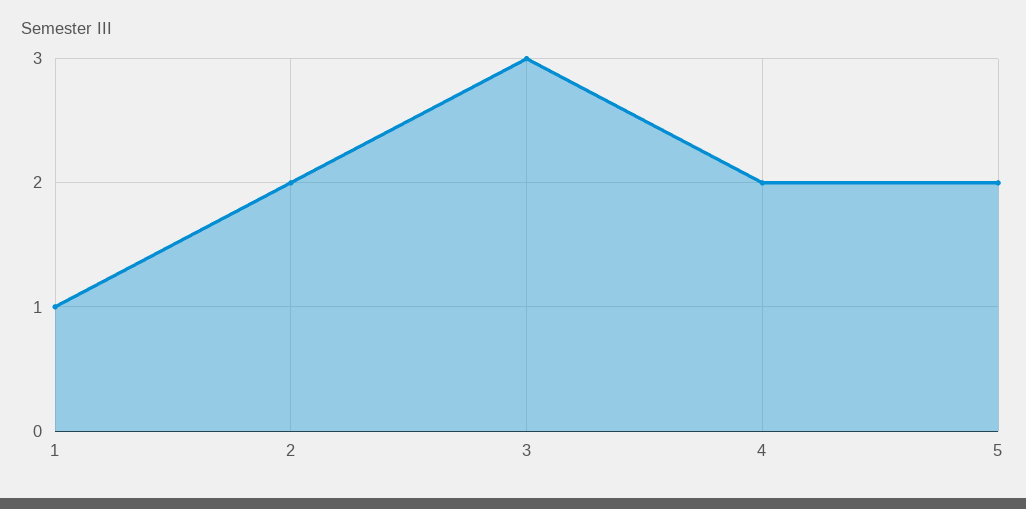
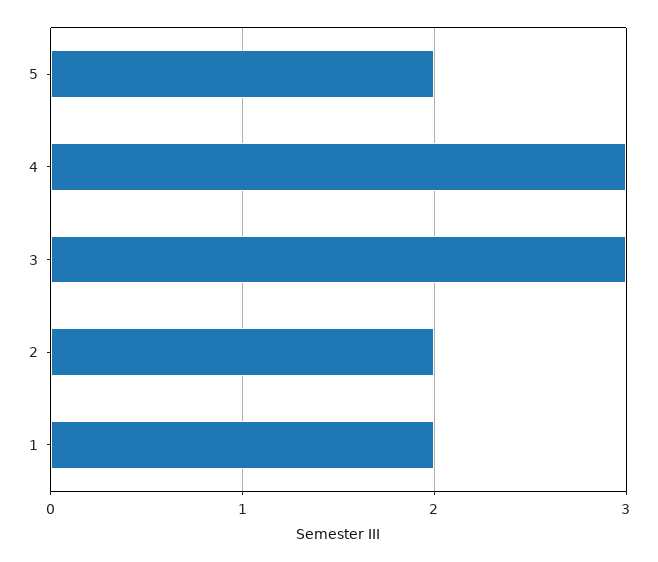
1: 1 -> 2
4: 2 -> 3

